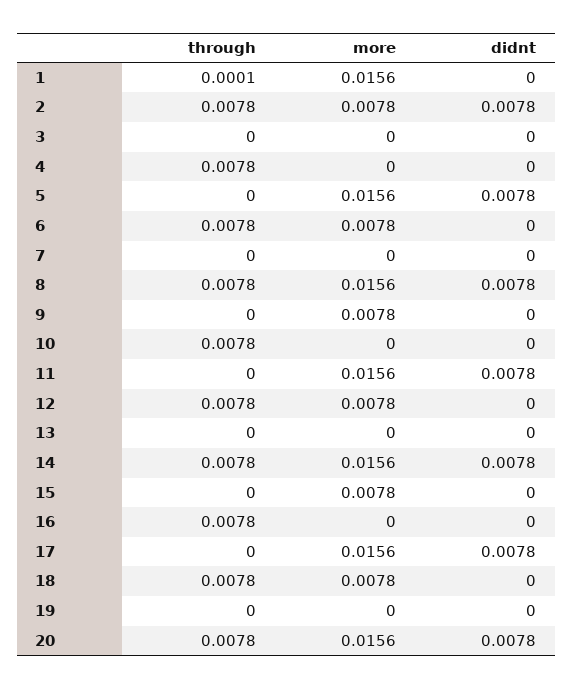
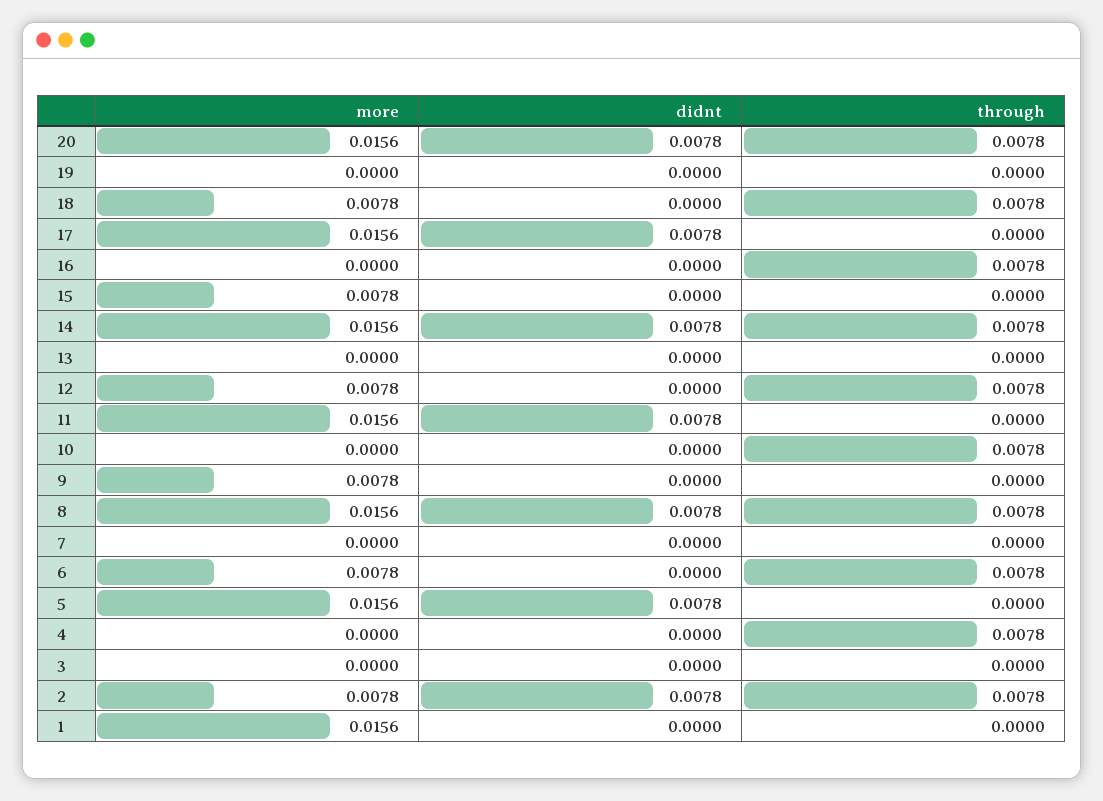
through, 1: 0.0001 -> 0

